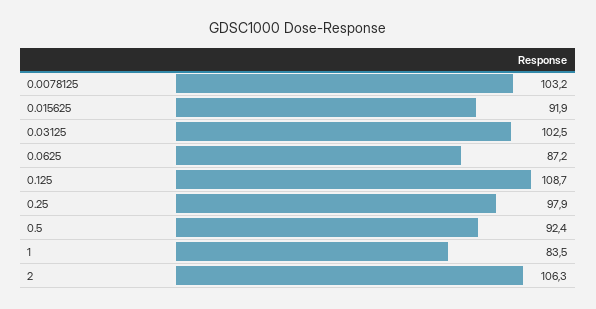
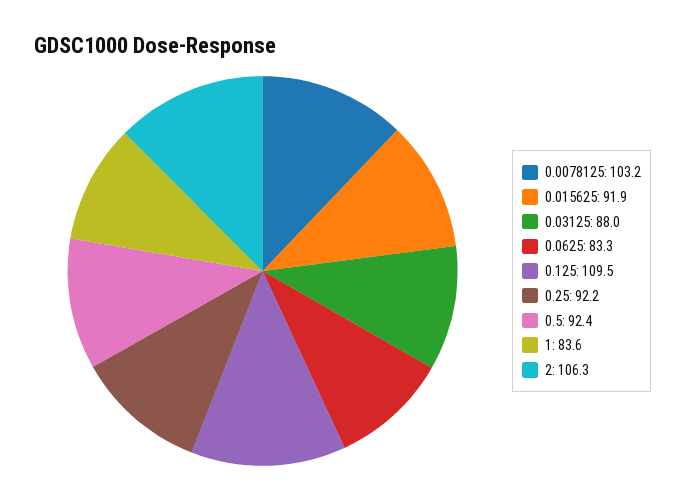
0.03125: 102.5 -> 88
0.0625: 87.2 -> 83.3
0.125: 108.7 -> 109.5
0.25: 97.9 -> 92.2
1: 83.5 -> 83.6

